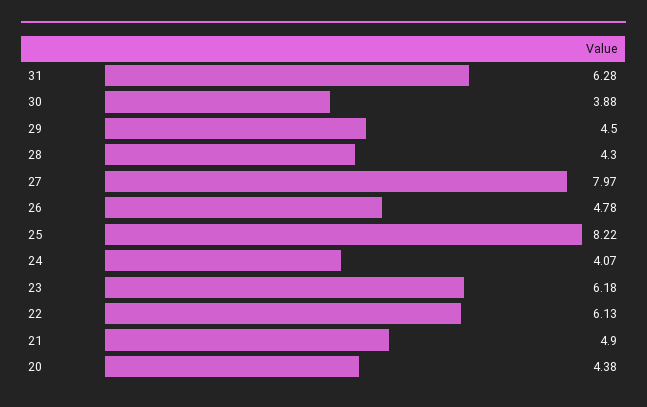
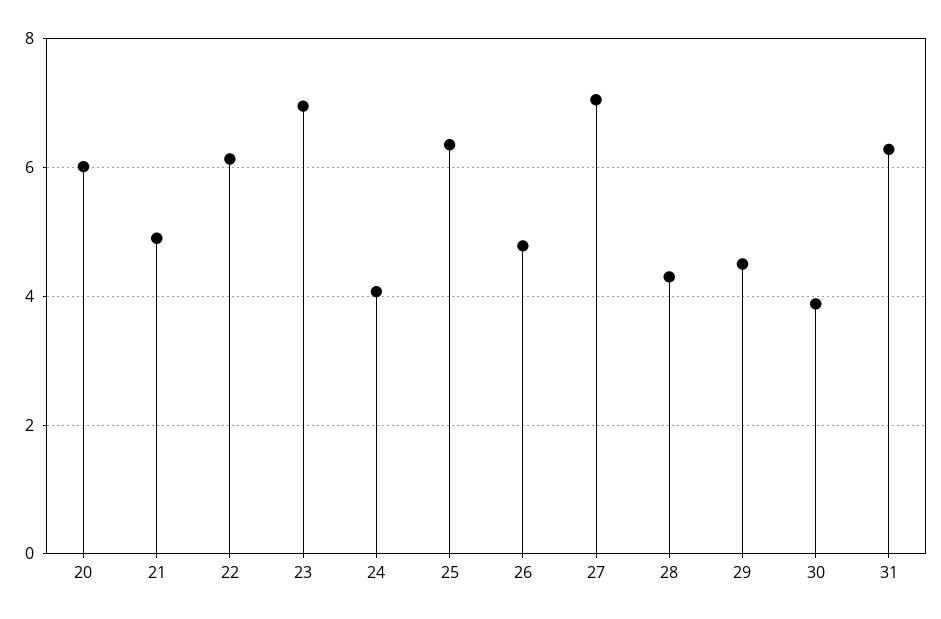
27: 7.97 -> 7
25: 8.22 -> 6.4
23: 6.18 -> 7
20: 4.38 -> 6

